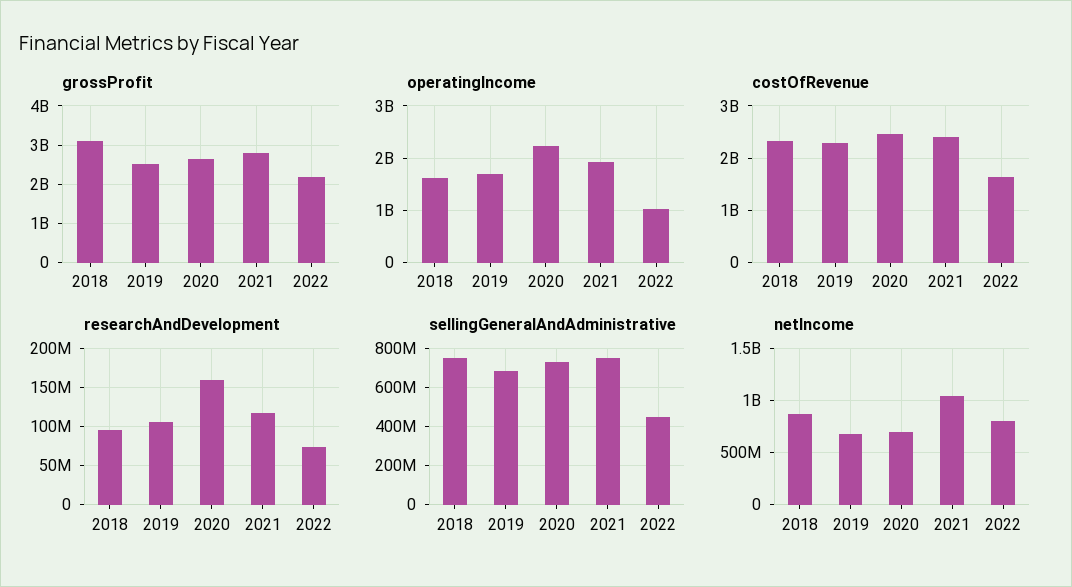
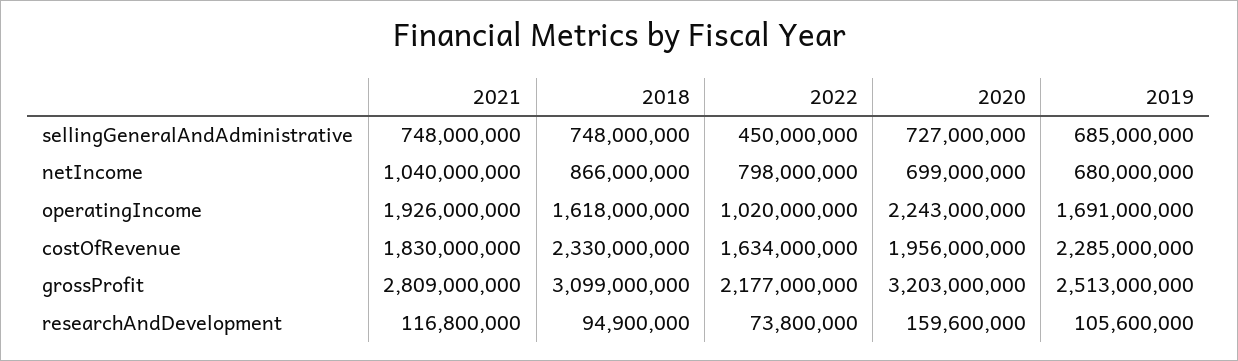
grossProfit, 2020: 2600000000 -> 3203000000
costOfRevenue, 2020: 2400000000 -> 1956000000
costOfRevenue, 2021: 2400000000 -> 1830000000

